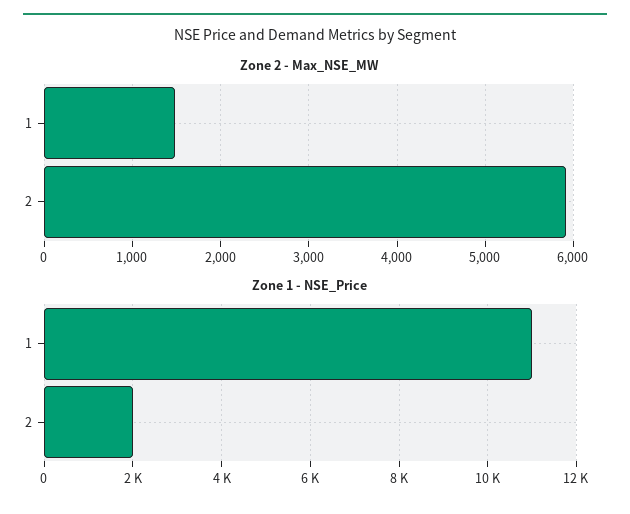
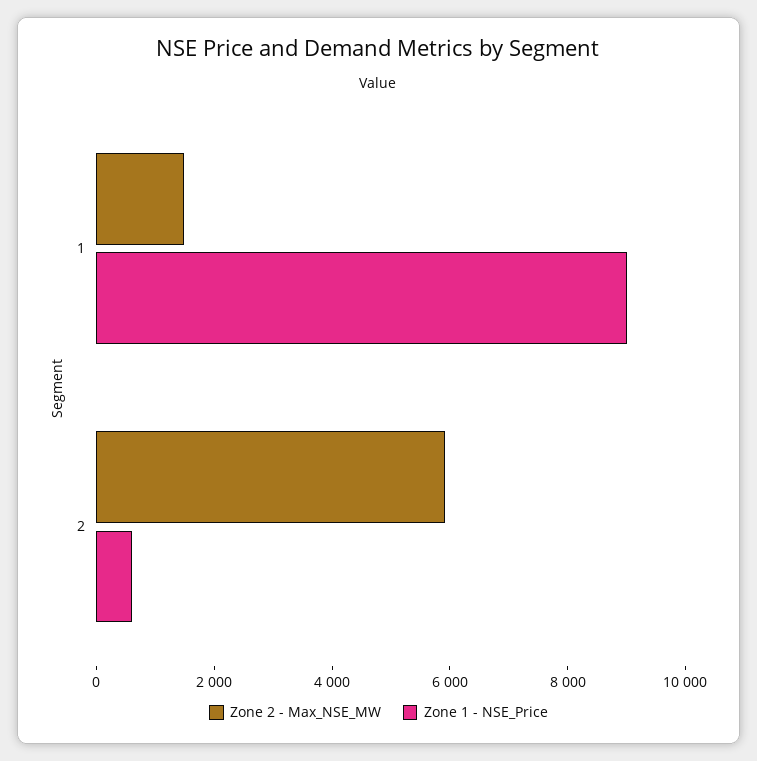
Zone 1 - NSE_Price, 1: 11000 -> 9000
Zone 1 - NSE_Price, 2: 2000 -> 500

